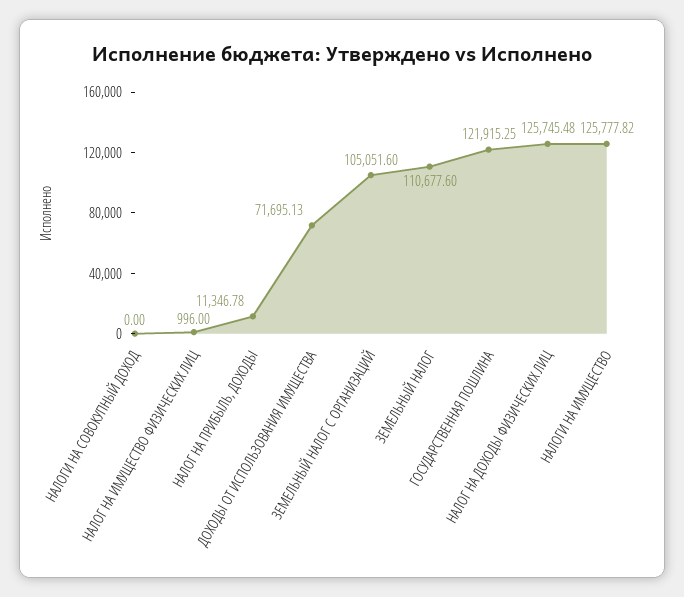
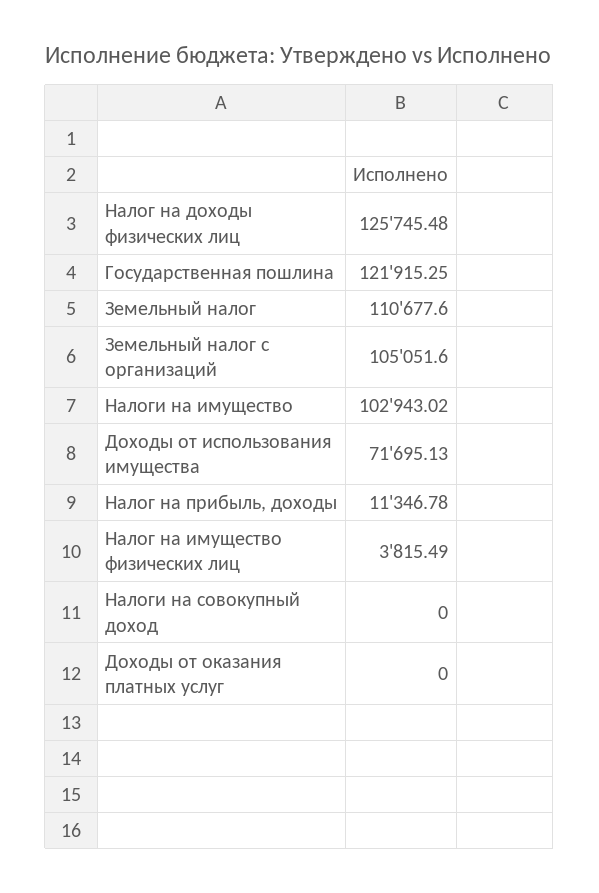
НАЛОГ НА ИМУЩЕСТВО ФИЗИЧЕСКИХ ЛИЦ: 996 -> 3815.49
НАЛОГИ НА ИМУЩЕСТВО: 125777.82 -> 102943.02
Доходы от оказания платных услуг: none -> 0

